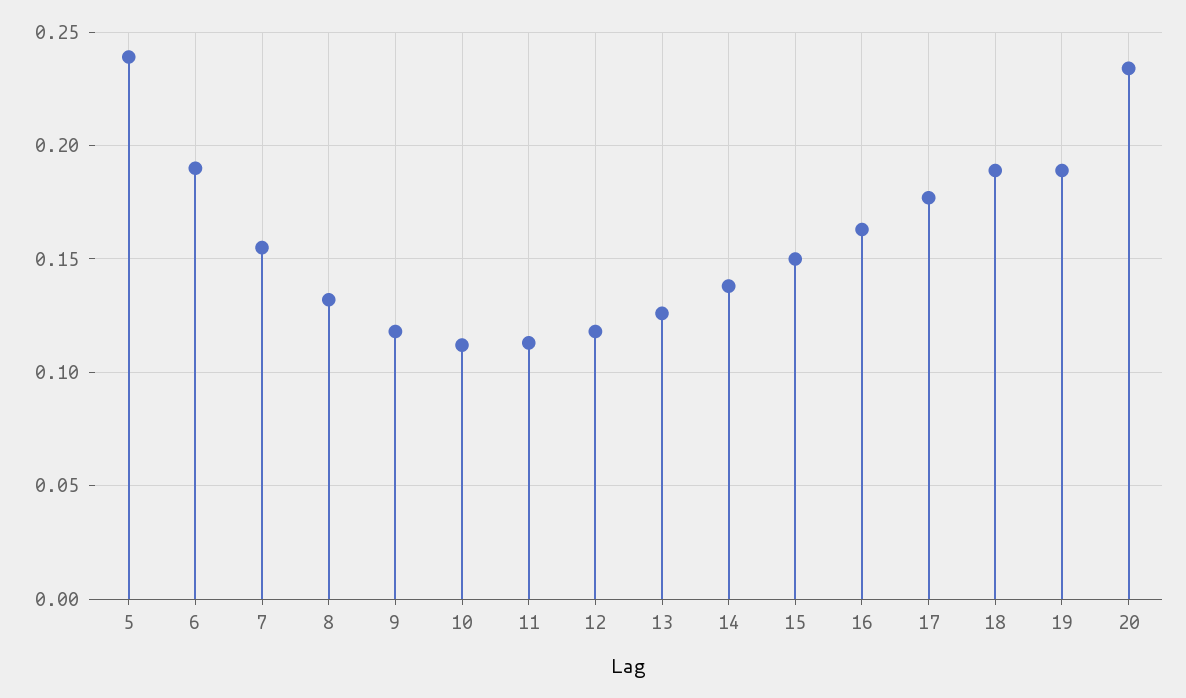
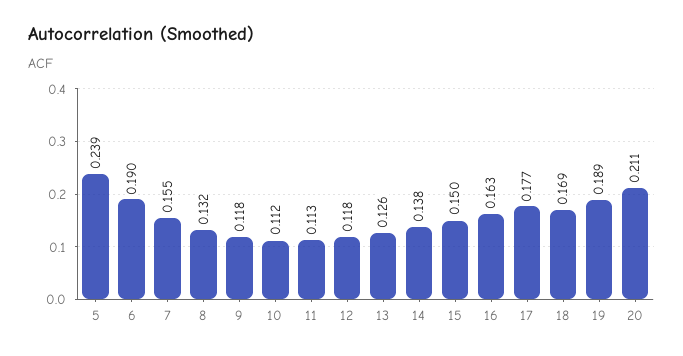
18: 0.19 -> 0.169
20: 0.235 -> 0.211

